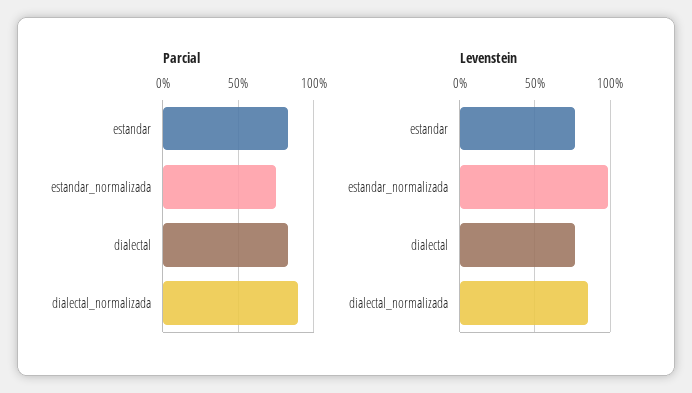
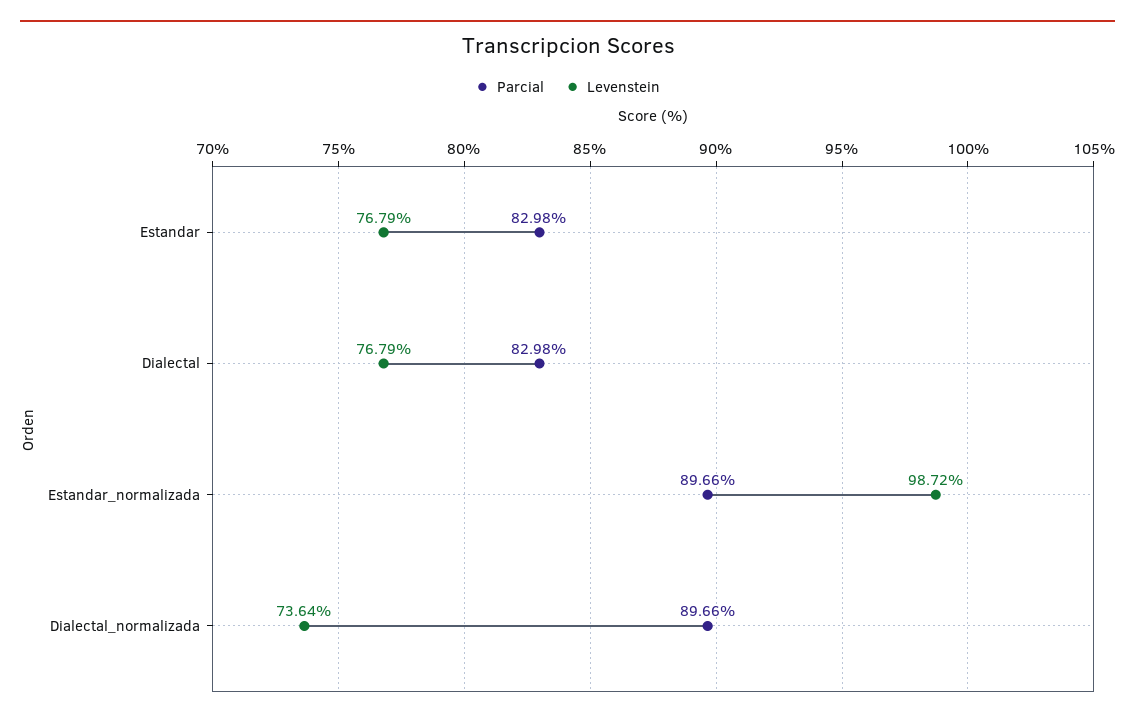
Parcial, estandar_normalizada: 75 -> 89.66
Levenstein, dialectal_normalizada: 85 -> 73.64

